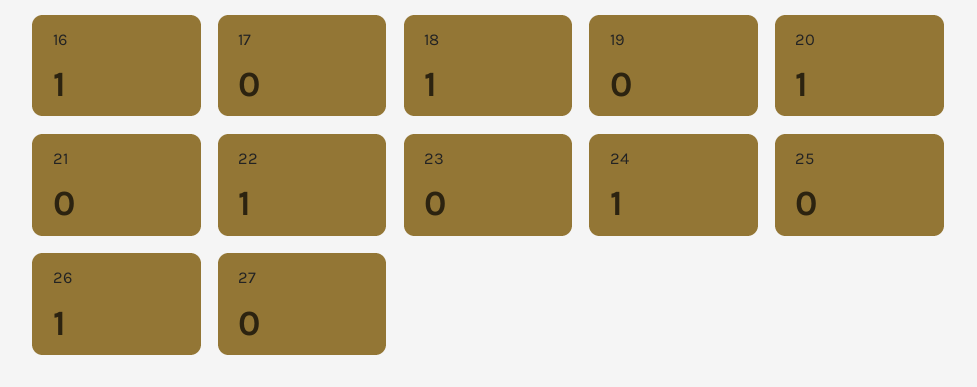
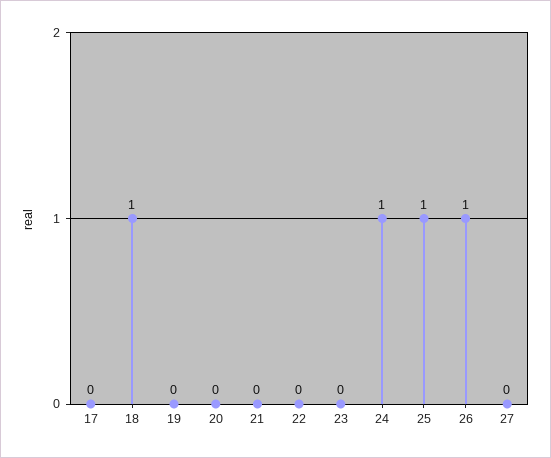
16: 1 -> none
20: 1 -> 0
22: 1 -> 0
25: 0 -> 1

